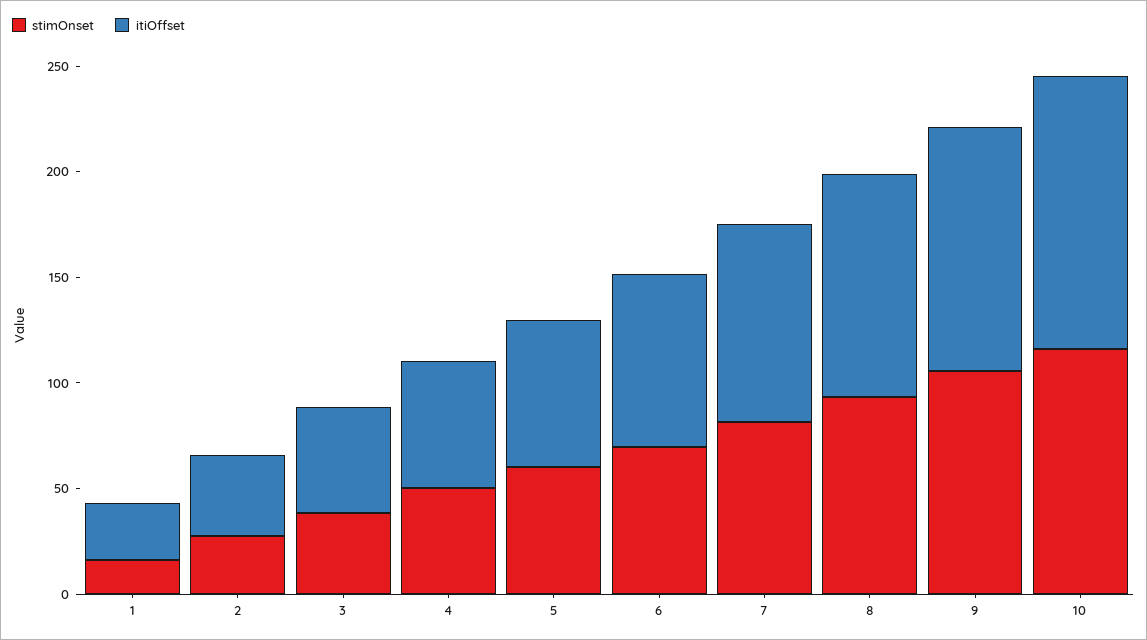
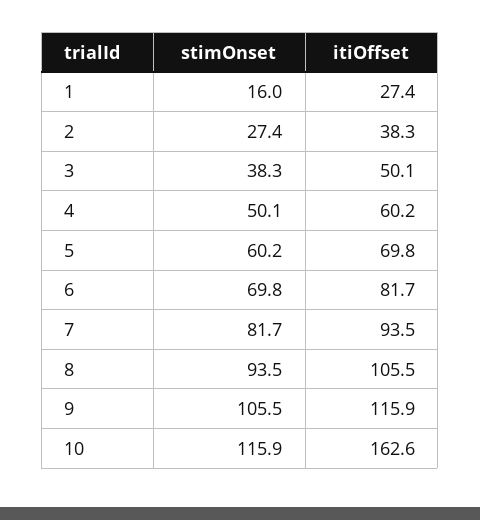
itiOffset, 10: 130 -> 162.6

